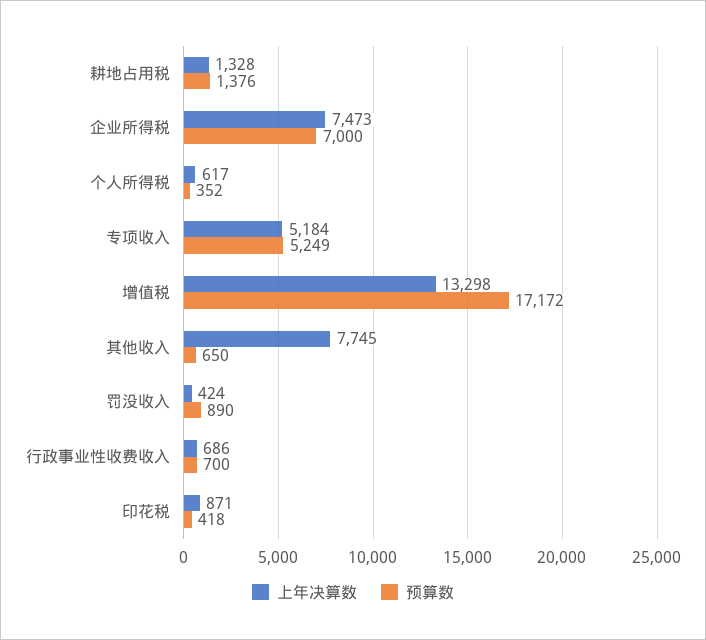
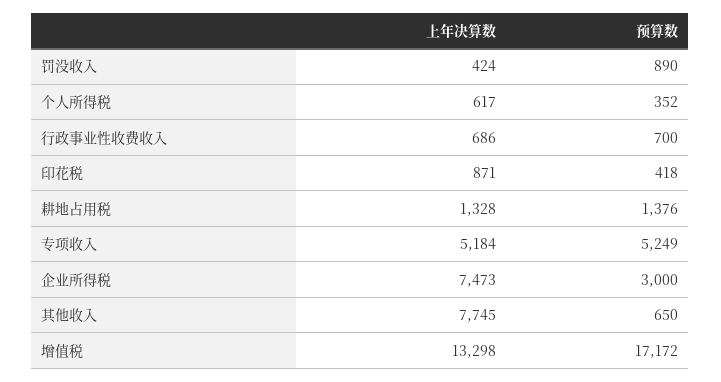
预算数, 企业所得税: 7000 -> 3000

